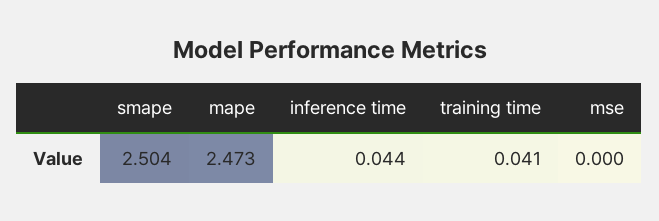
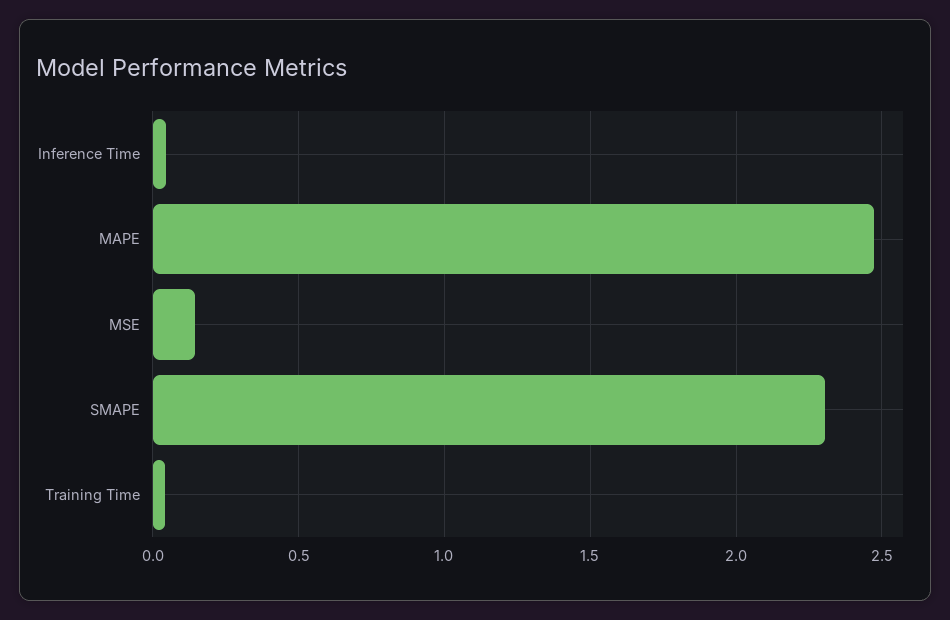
smape: 2.504 -> 2.3
mse: 0 -> 0.15

